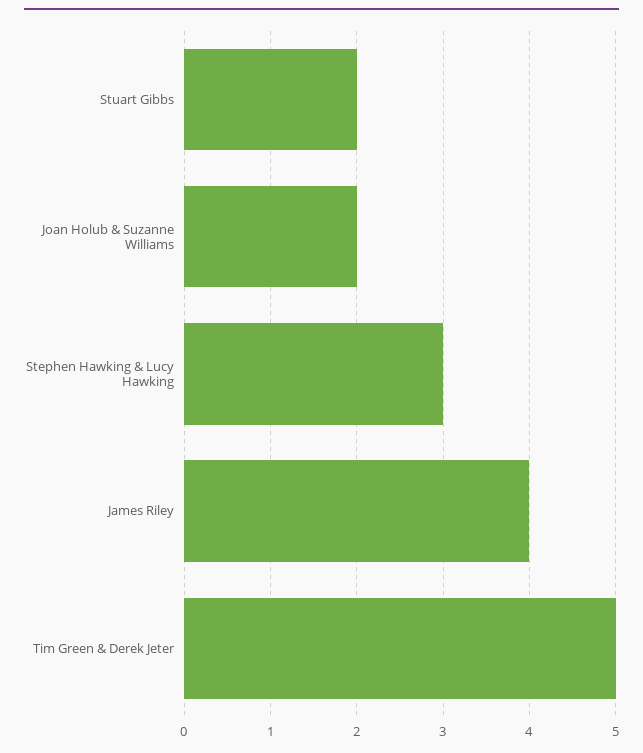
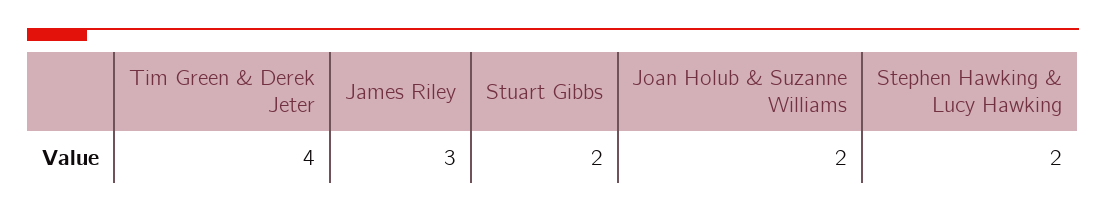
Stephen Hawking & Lucy Hawking: 3 -> 2
James Riley: 4 -> 3
Tim Green & Derek Jeter: 5 -> 4

